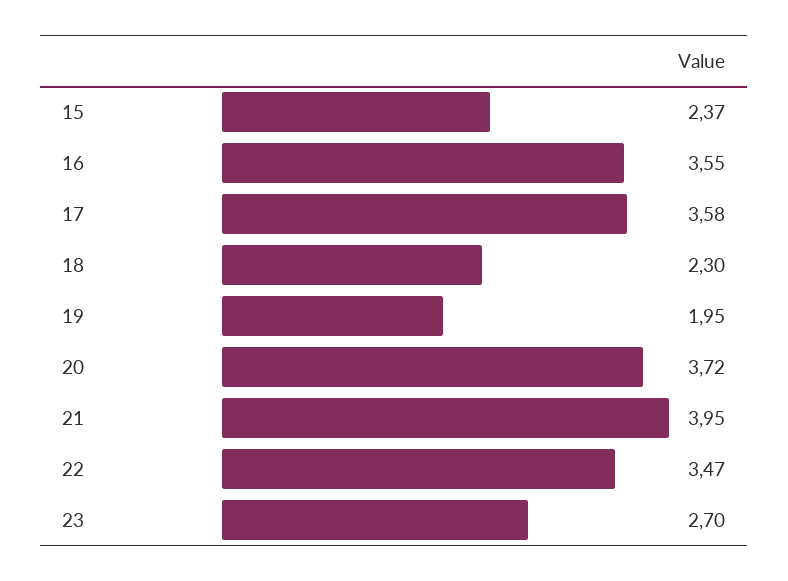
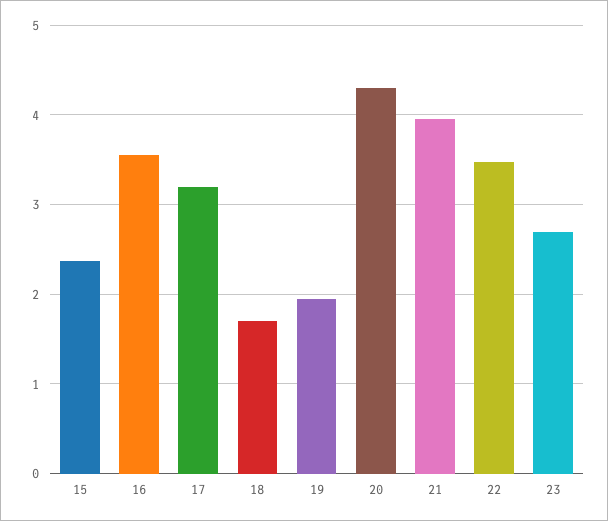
17: 3.58 -> 3.2
18: 2.3 -> 1.7
20: 3.72 -> 4.3

